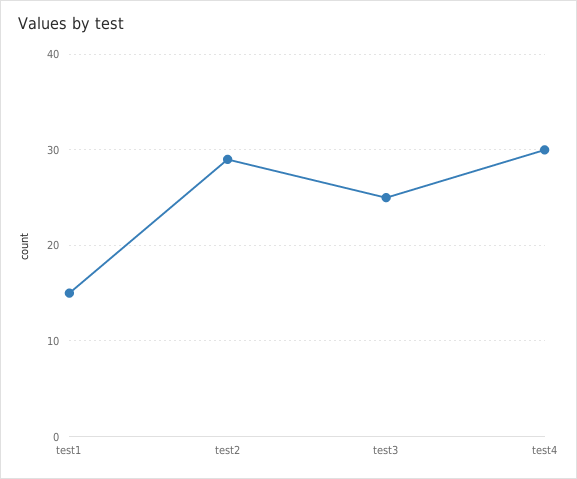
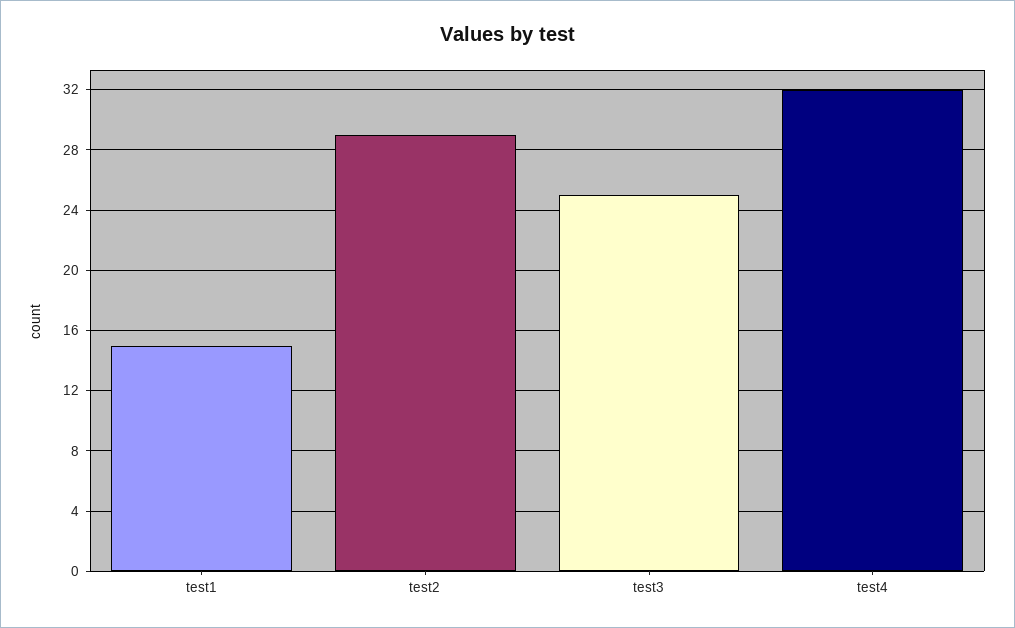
test4: 30 -> 32

